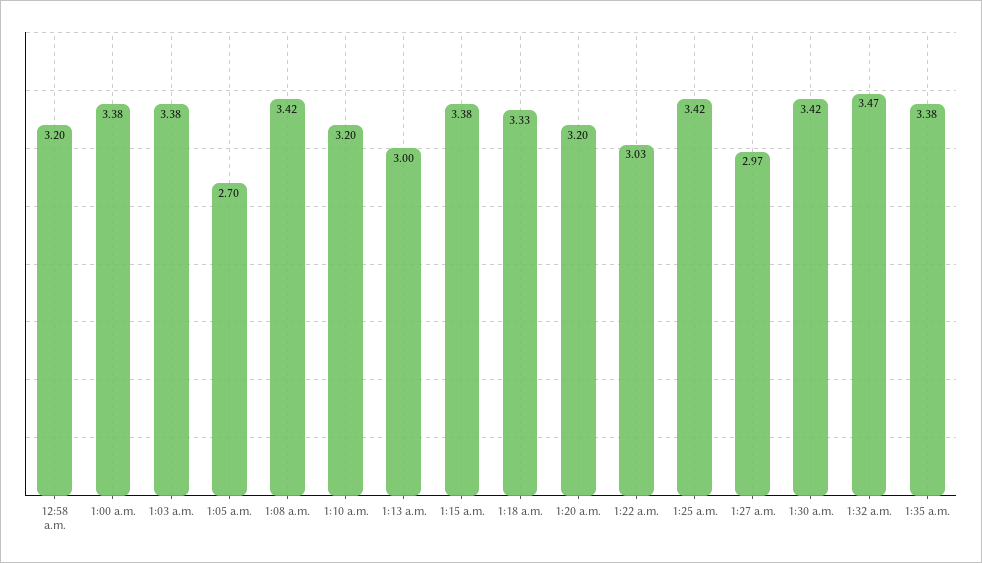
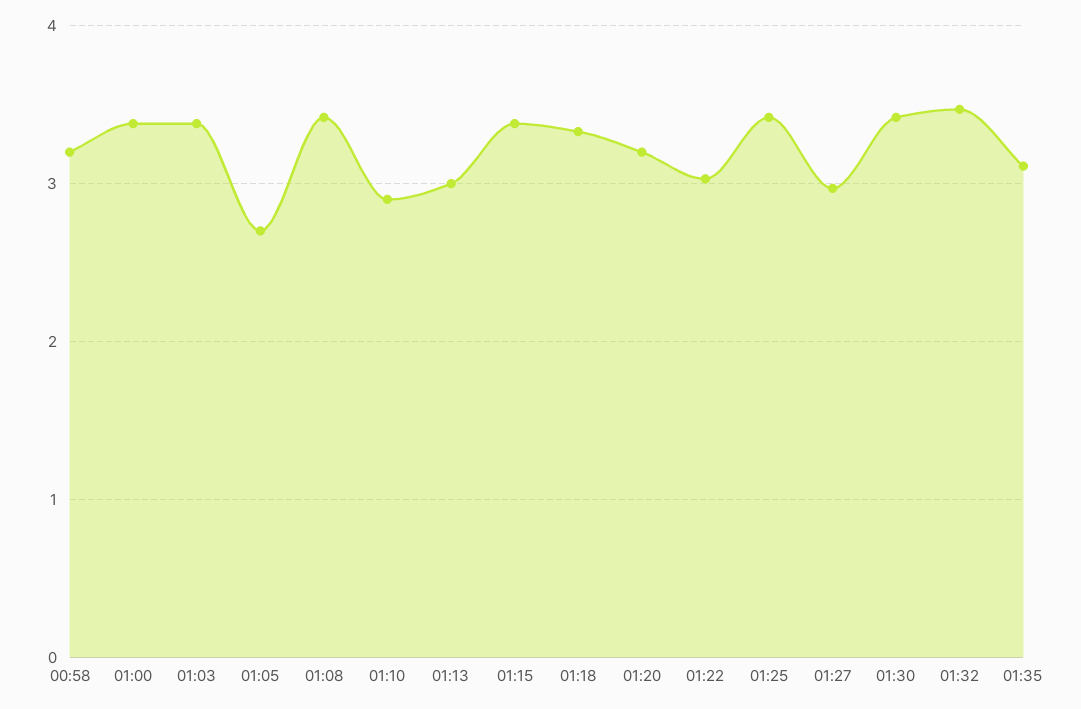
1:10 a.m.: 3.2 -> 2.9
1:35 a.m.: 3.38 -> 3.1

